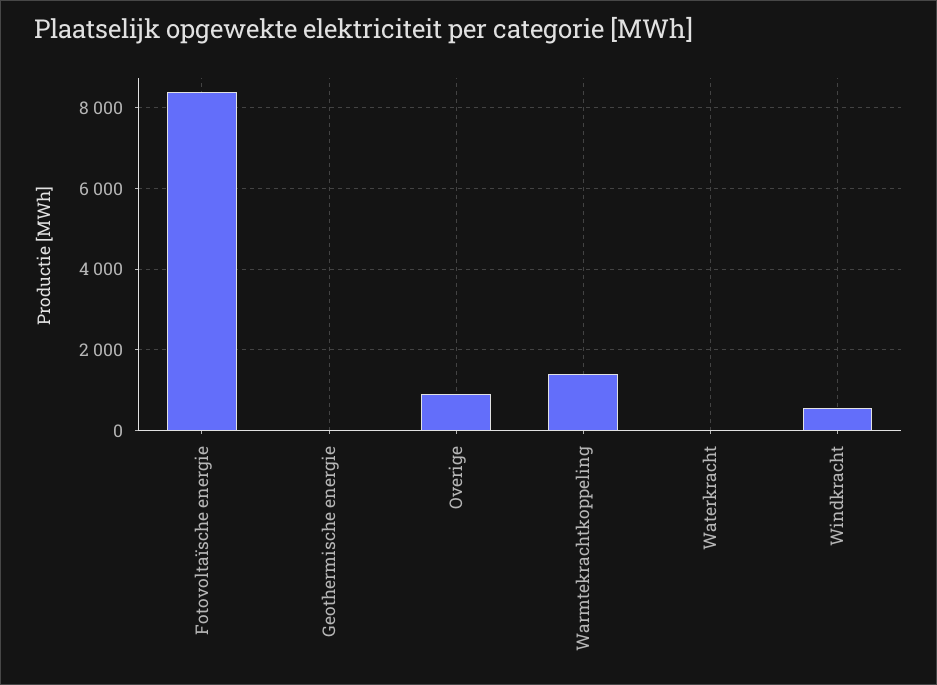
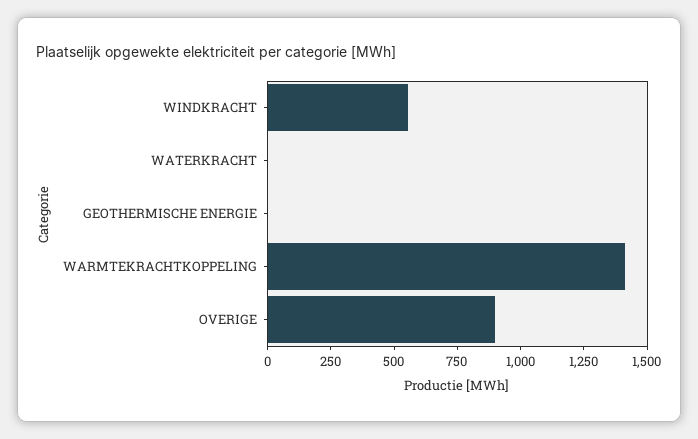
Fotovoltaïsche energie: 8400 -> none

